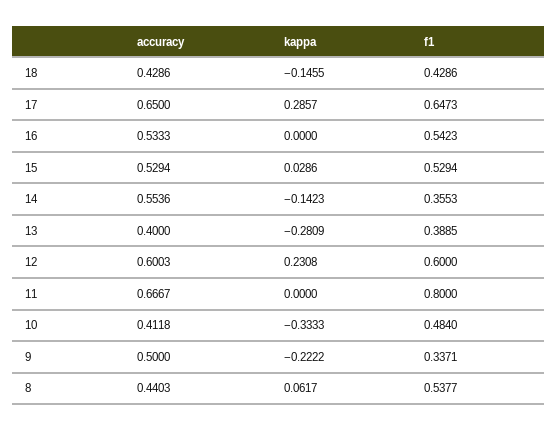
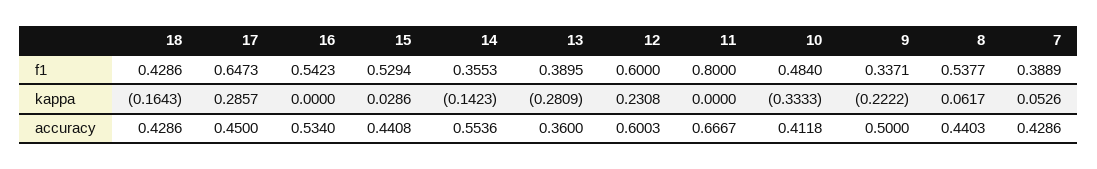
kappa, 18: -0.1455 -> -0.1643
accuracy, 17: 0.65 -> 0.45
accuracy, 16: 0.5333 -> 0.534
accuracy, 15: 0.5294 -> 0.4408
accuracy, 13: 0.4 -> 0.36
f1, 13: 0.3885 -> 0.3895
f1, 7: none -> 0.3889
kappa, 7: none -> 0.0526
accuracy, 7: none -> 0.4286

